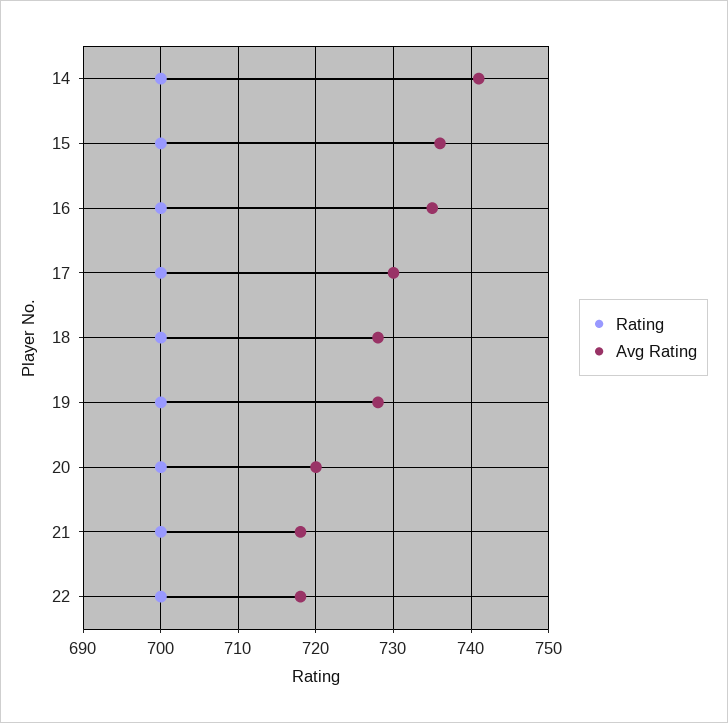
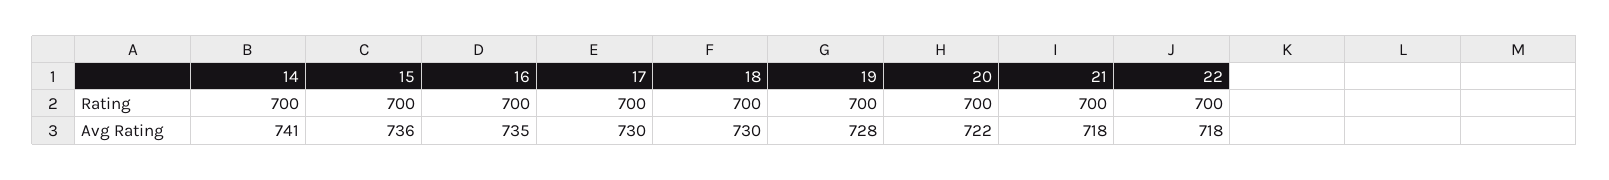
Avg Rating, 18: 728 -> 730
Avg Rating, 20: 720 -> 722

